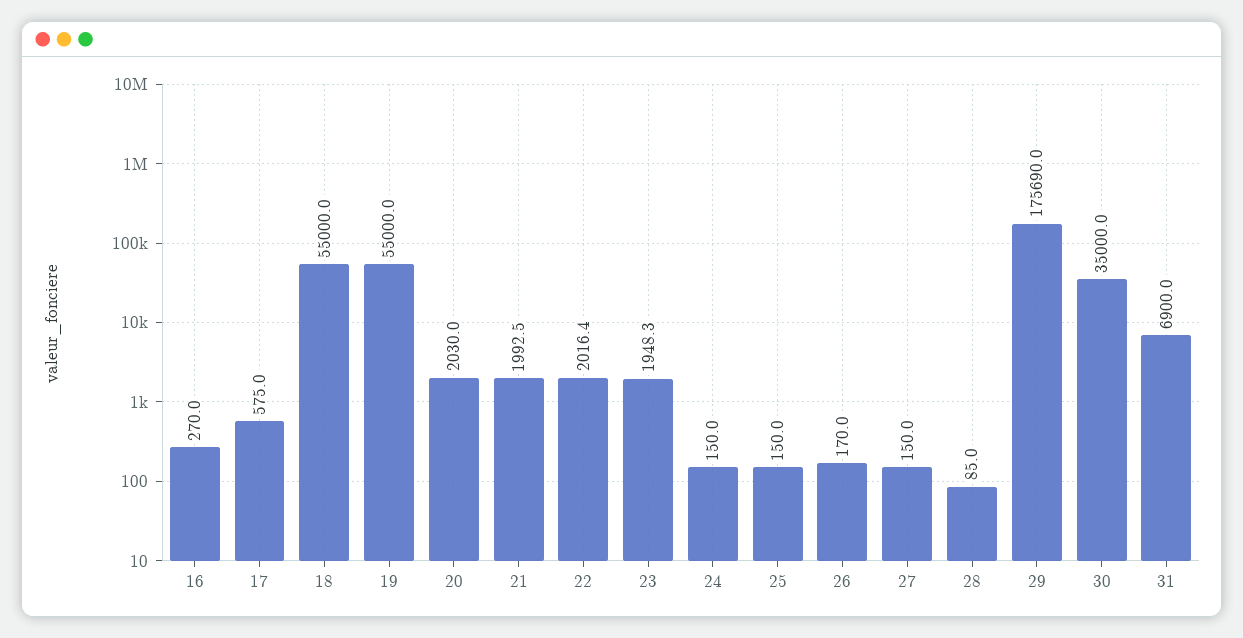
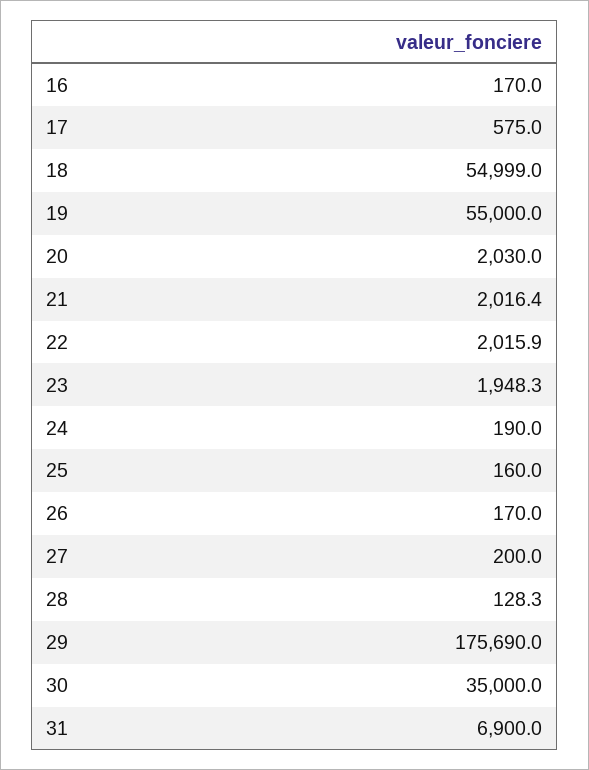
16: 270 -> 170
18: 55000 -> 54999
21: 1992.5 -> 2016.4
22: 2016.4 -> 2015.9
24: 150 -> 190
25: 150 -> 160
27: 150 -> 200
28: 85 -> 128.3

